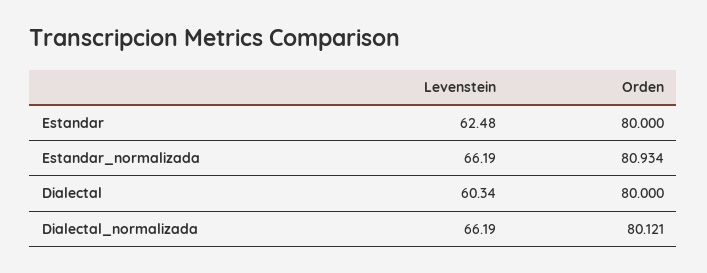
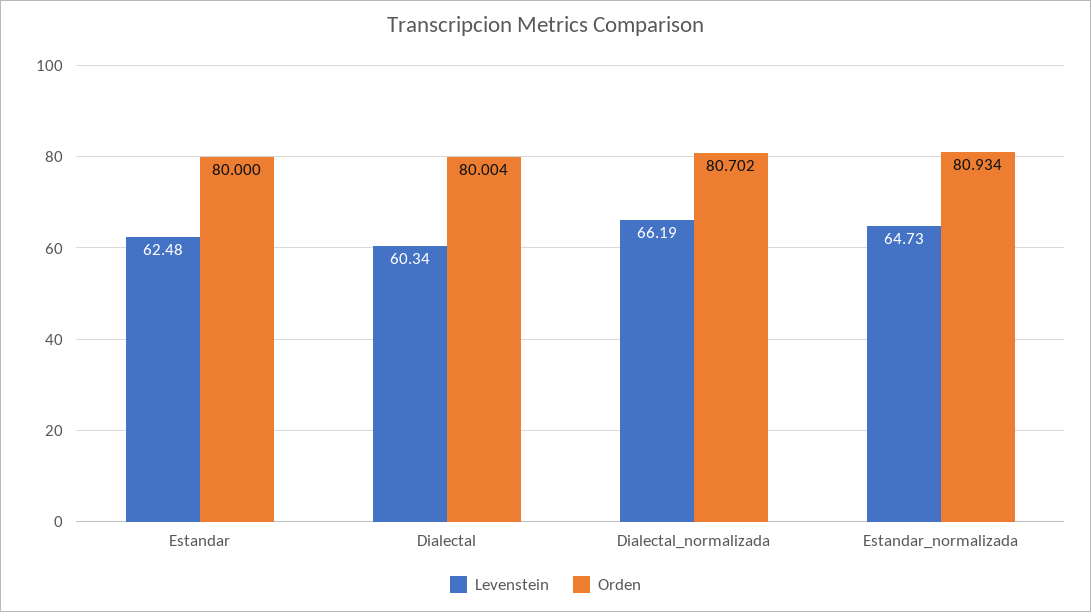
Levenstein, Estandar_normalizada: 66.19 -> 64.73
Orden, Dialectal: 80 -> 80.004
Orden, Dialectal_normalizada: 80.121 -> 80.702

